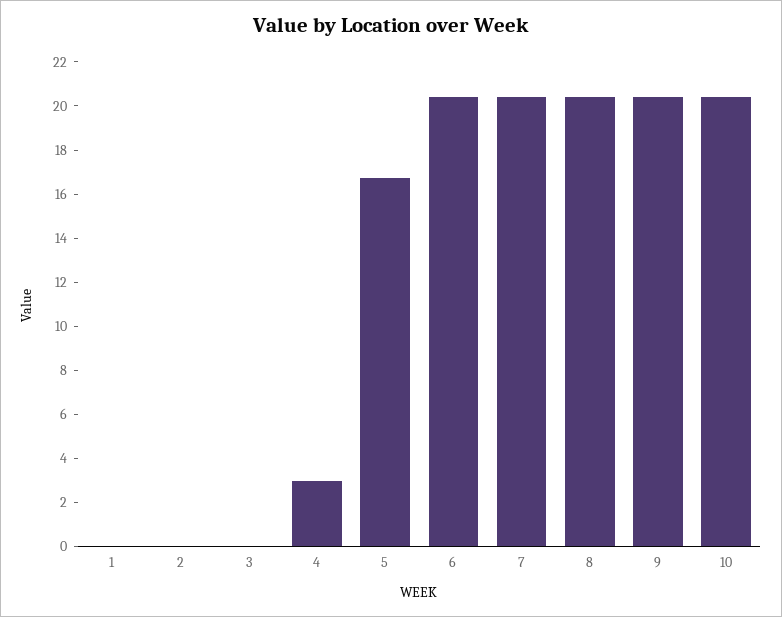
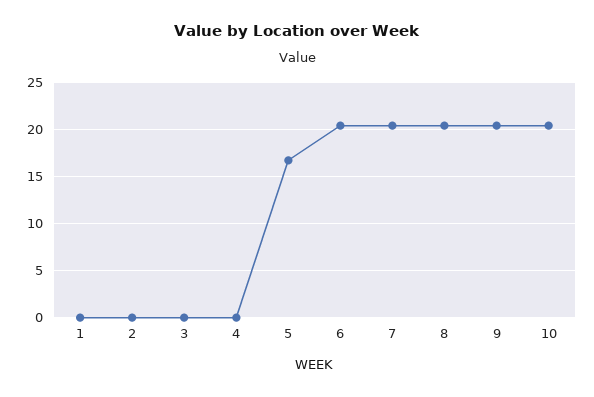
4: 3 -> 0

